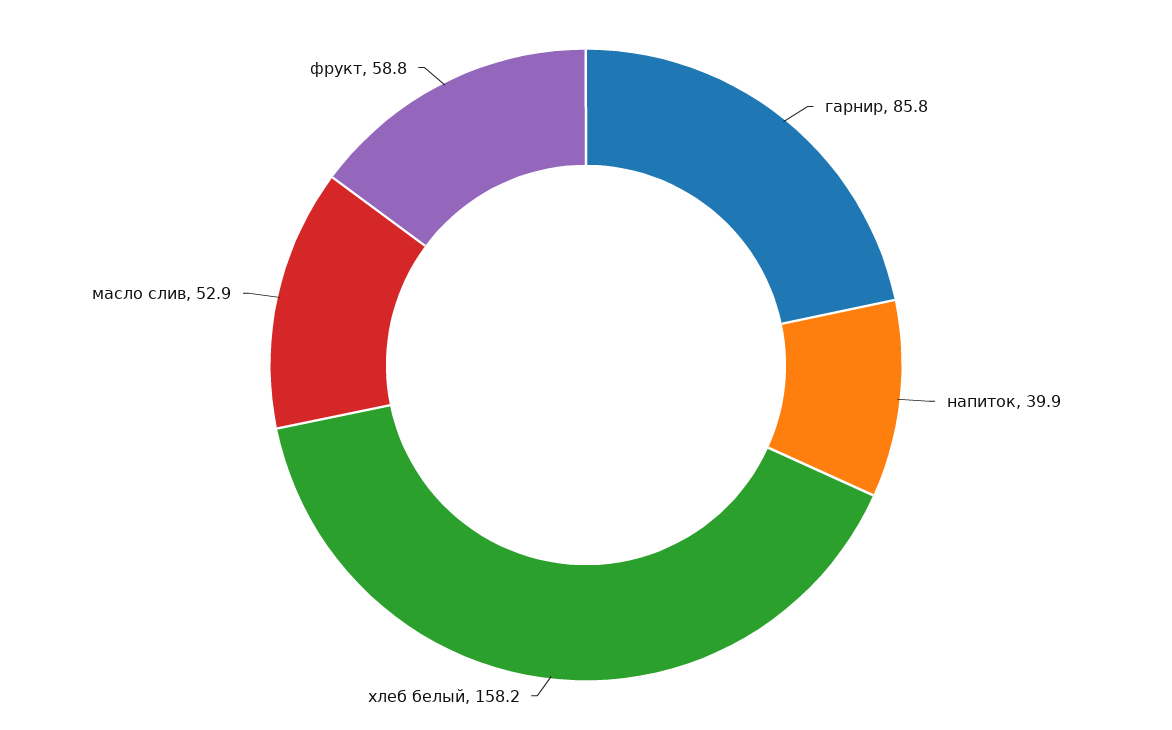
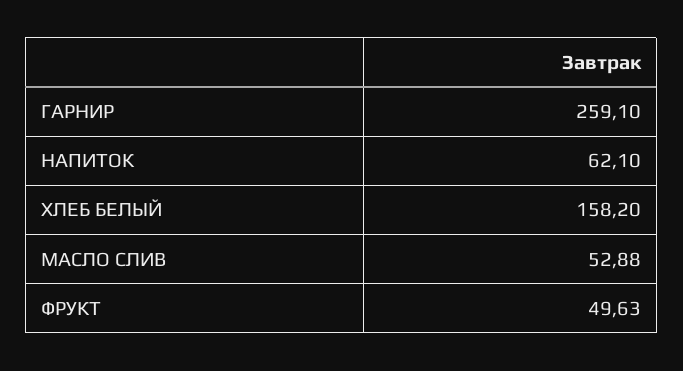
гарнир: 85.8 -> 259.1
напиток: 39.9 -> 62.1
фрукт: 58.8 -> 49.63

